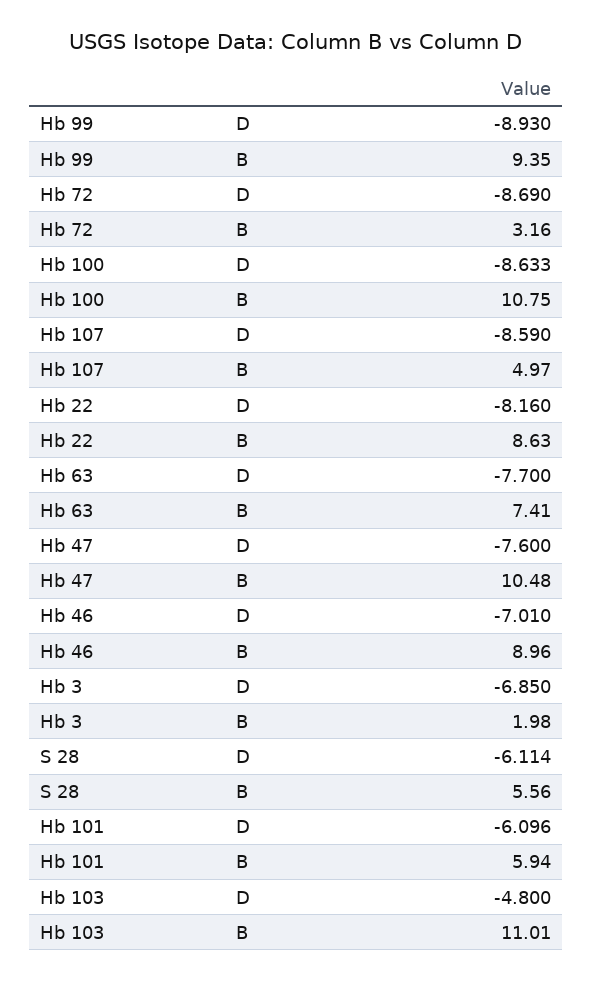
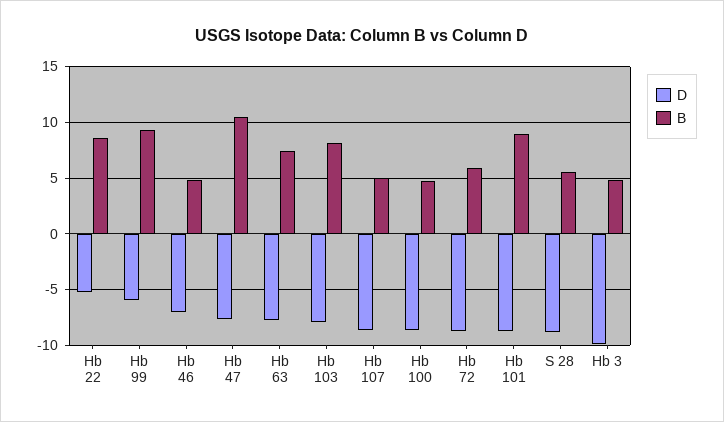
D, Hb 99: -8.93 -> -6
B, Hb 72: 3.16 -> 6
B, Hb 100: 10.75 -> 5
D, Hb 22: -8.16 -> -5
B, Hb 46: 8.96 -> 5
D, Hb 3: -6.85 -> -10
B, Hb 3: 1.98 -> 5
D, S 28: -6.114 -> -9
D, Hb 101: -6.096 -> -9
B, Hb 101: 5.94 -> 9
D, Hb 103: -4.8 -> -8
B, Hb 103: 11.01 -> 8

